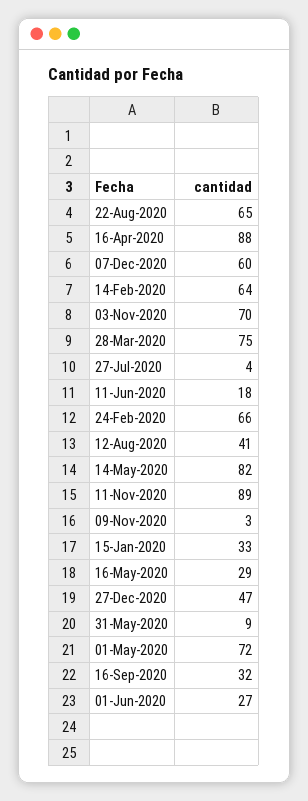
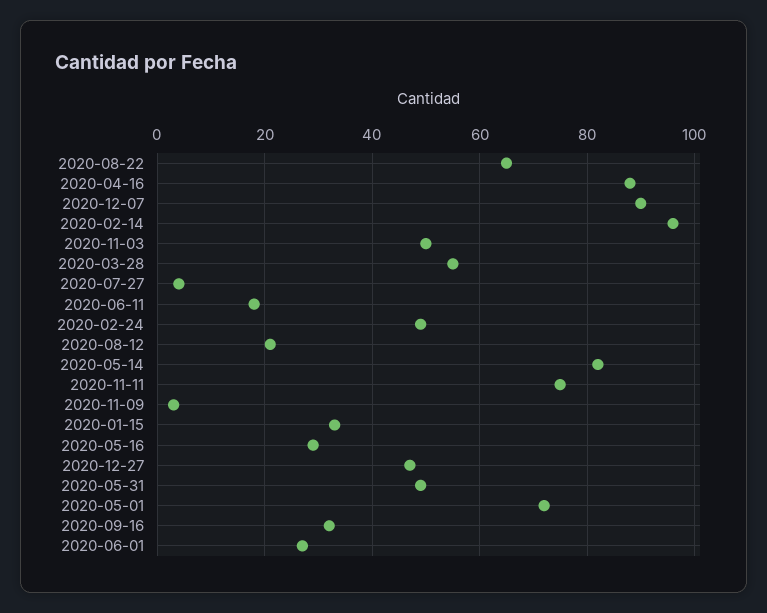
07-Dec-2020: 60 -> 90
14-Feb-2020: 64 -> 95
03-Nov-2020: 70 -> 50
28-Mar-2020: 75 -> 55
24-Feb-2020: 66 -> 50
12-Aug-2020: 41 -> 20
11-Nov-2020: 89 -> 75
31-May-2020: 9 -> 50

